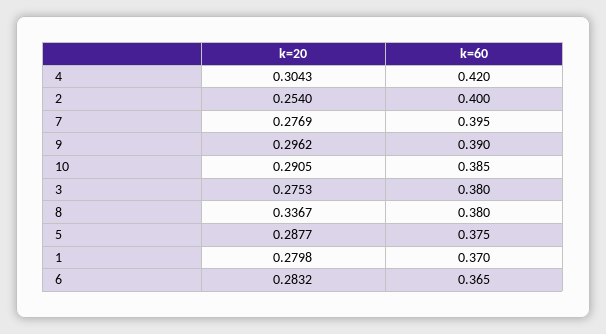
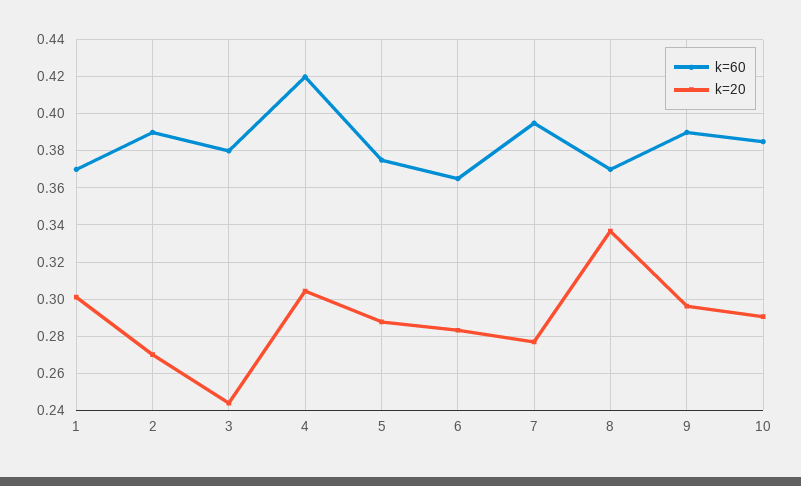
k=20, 2: 0.254 -> 0.27
k=60, 2: 0.4 -> 0.39
k=20, 3: 0.2753 -> 0.245
k=60, 8: 0.38 -> 0.37
k=20, 1: 0.2798 -> 0.3

